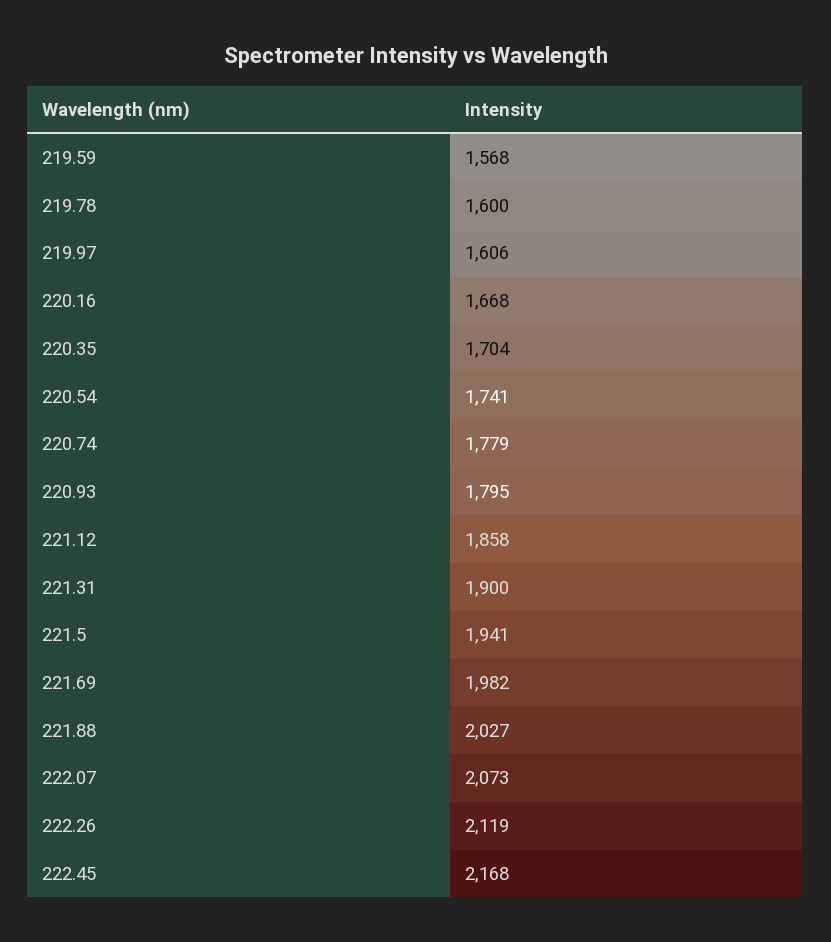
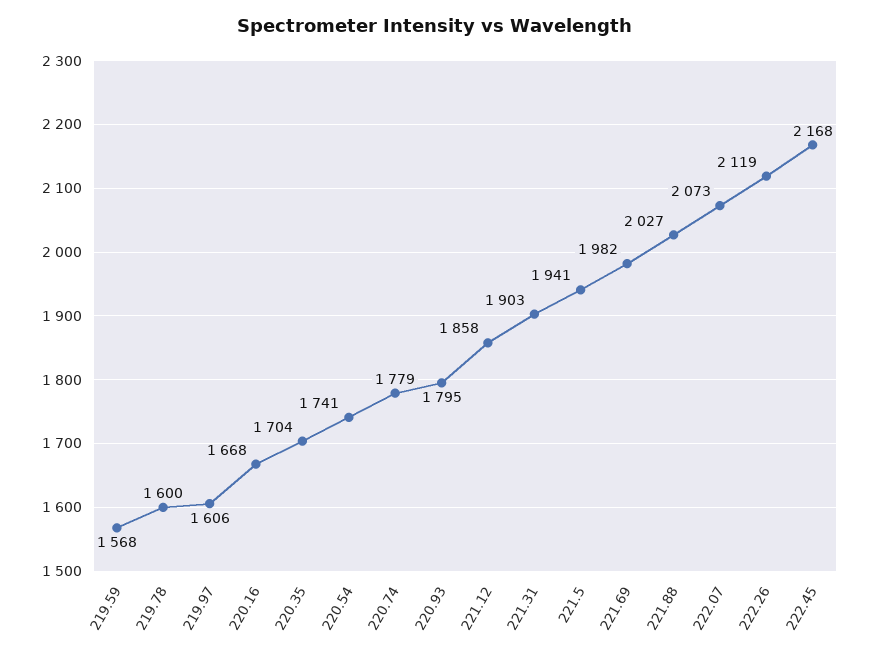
221.31: 1900 -> 1903

